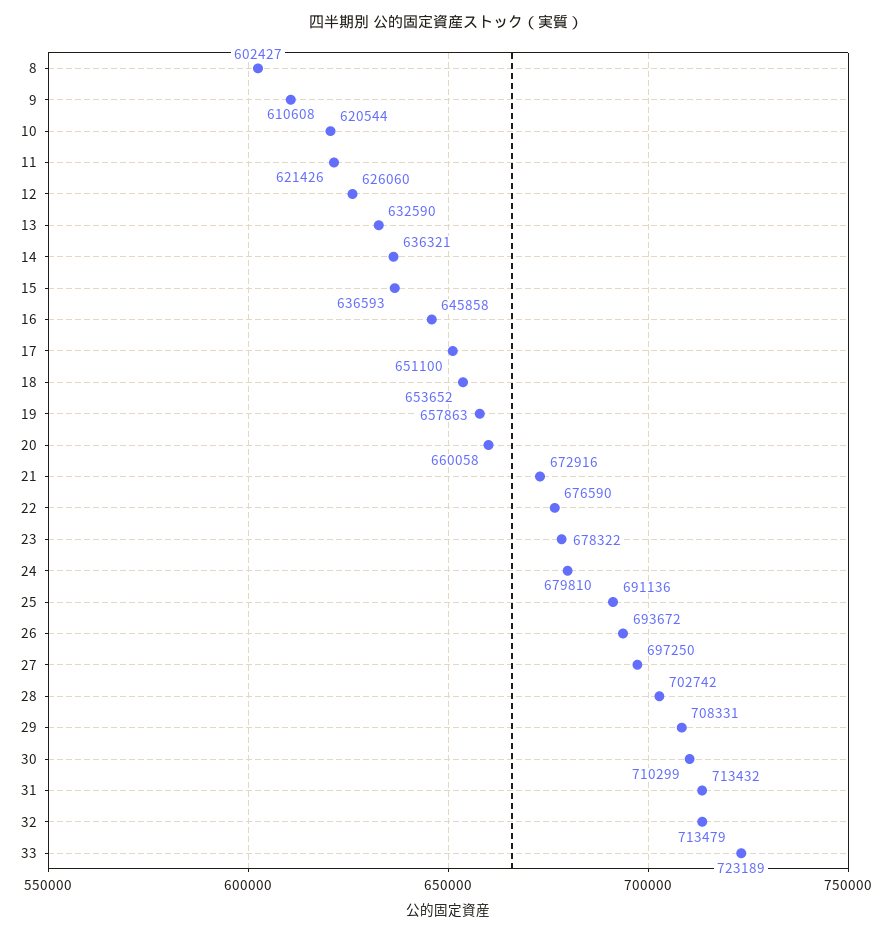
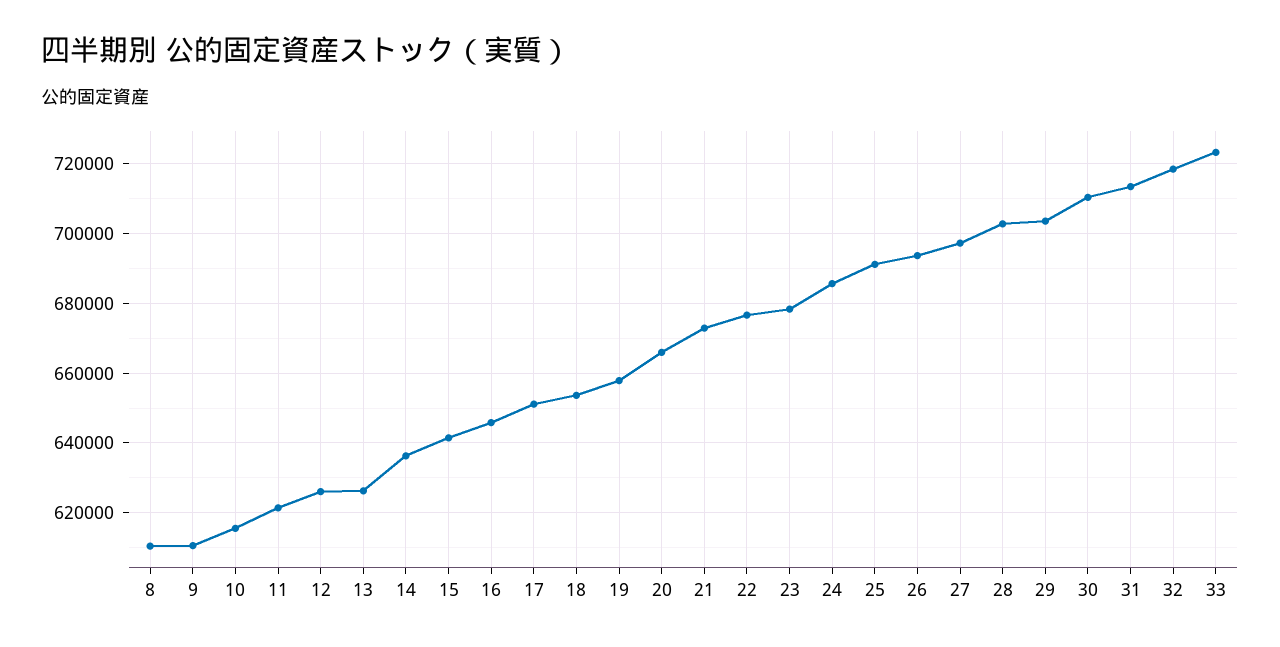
8: 602427 -> 610000
10: 620544 -> 616000
13: 632590 -> 626000
15: 636593 -> 642000
20: 660058 -> 666000
24: 679810 -> 686000
29: 708331 -> 704000
32: 713479 -> 718000

